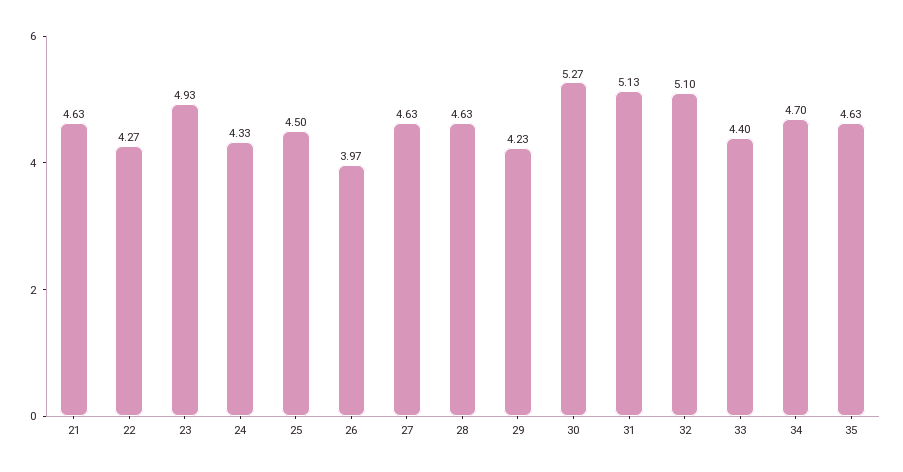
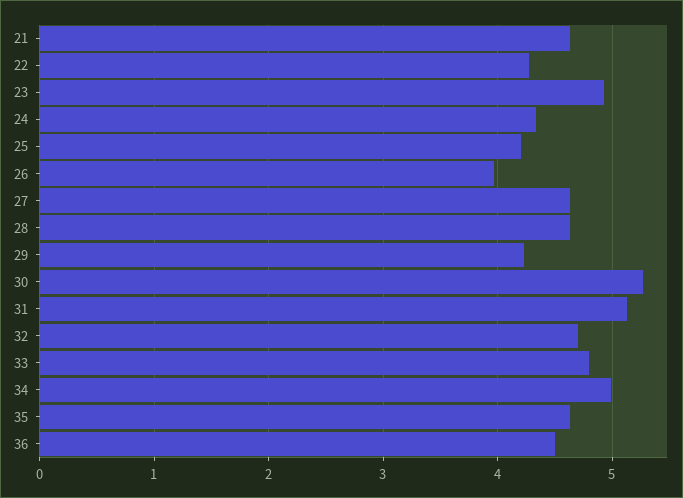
25: 4.5 -> 4.2
32: 5.1 -> 4.7
33: 4.4 -> 4.8
34: 4.7 -> 5
36: none -> 4.5

